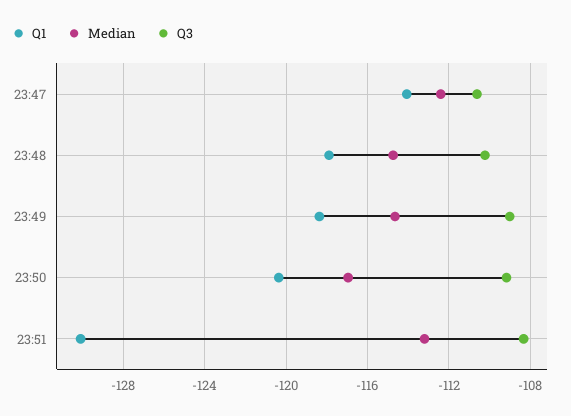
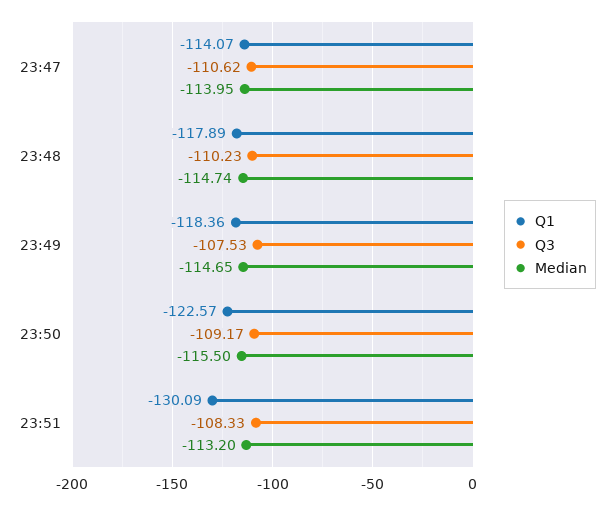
Median, 23:47: -112.5 -> -113.95
Q3, 23:49: -109 -> -107.53
Q1, 23:50: -120.5 -> -122.57
Median, 23:50: -117 -> -115.5

